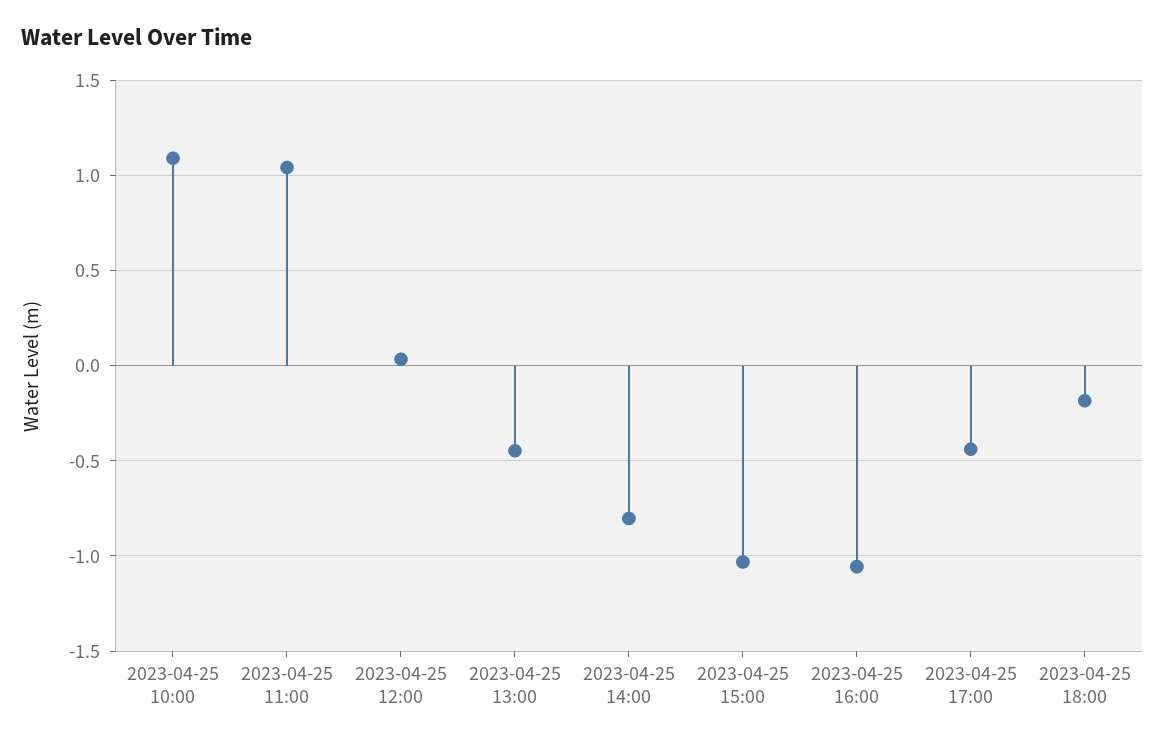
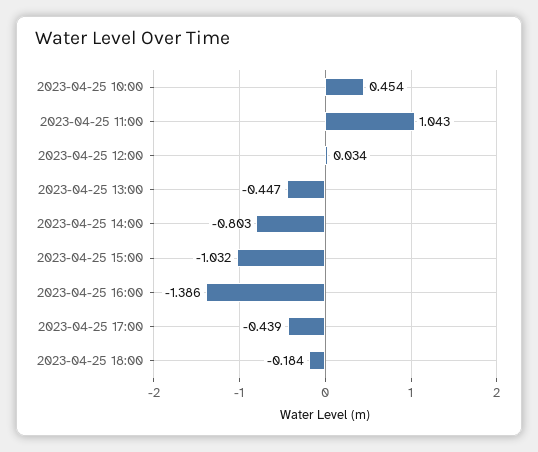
2023-04-25 10:00: 1.1 -> 0.454
2023-04-25 16:00: -1.05 -> -1.386

